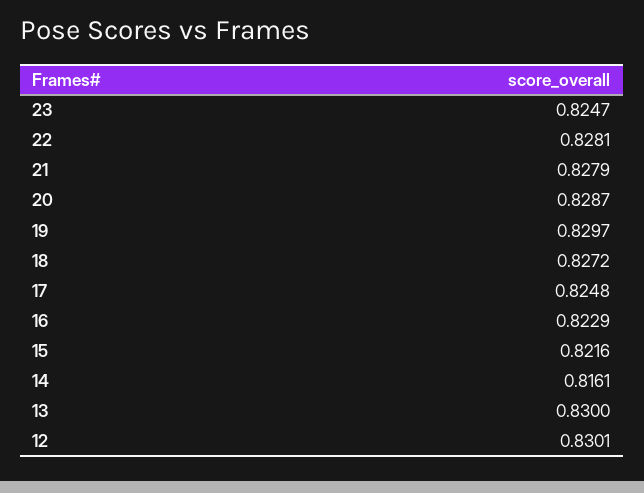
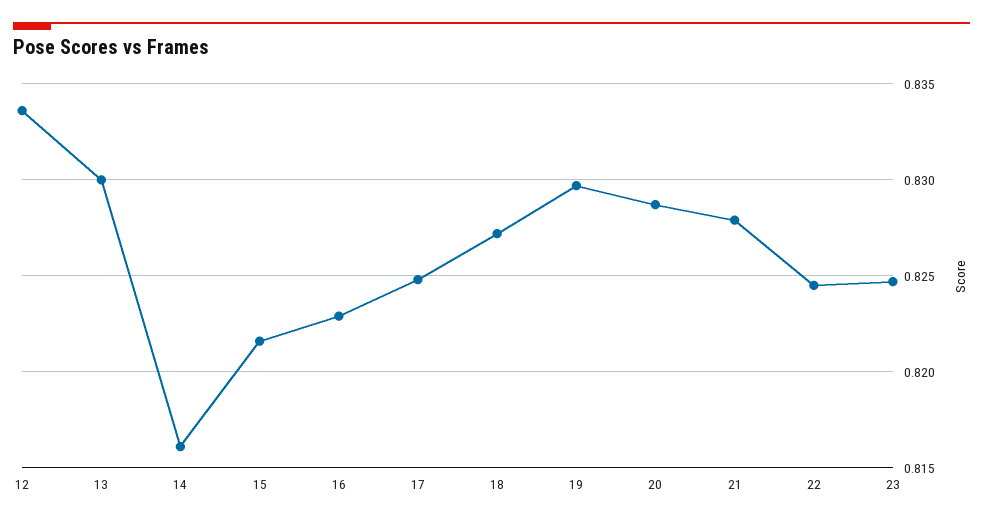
22: 0.8281 -> 0.8245
12: 0.8301 -> 0.8335

